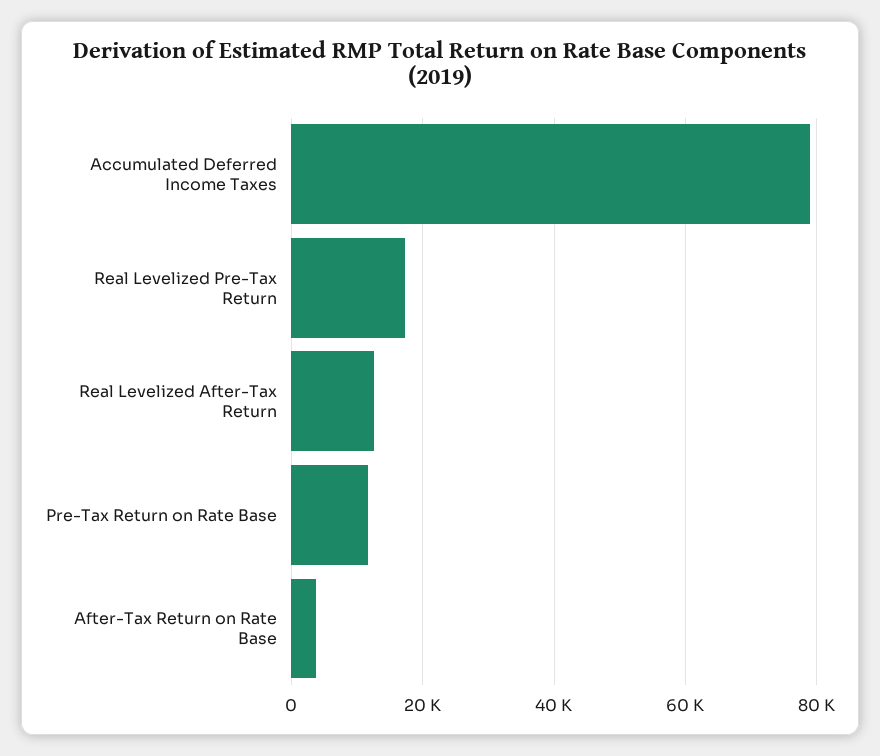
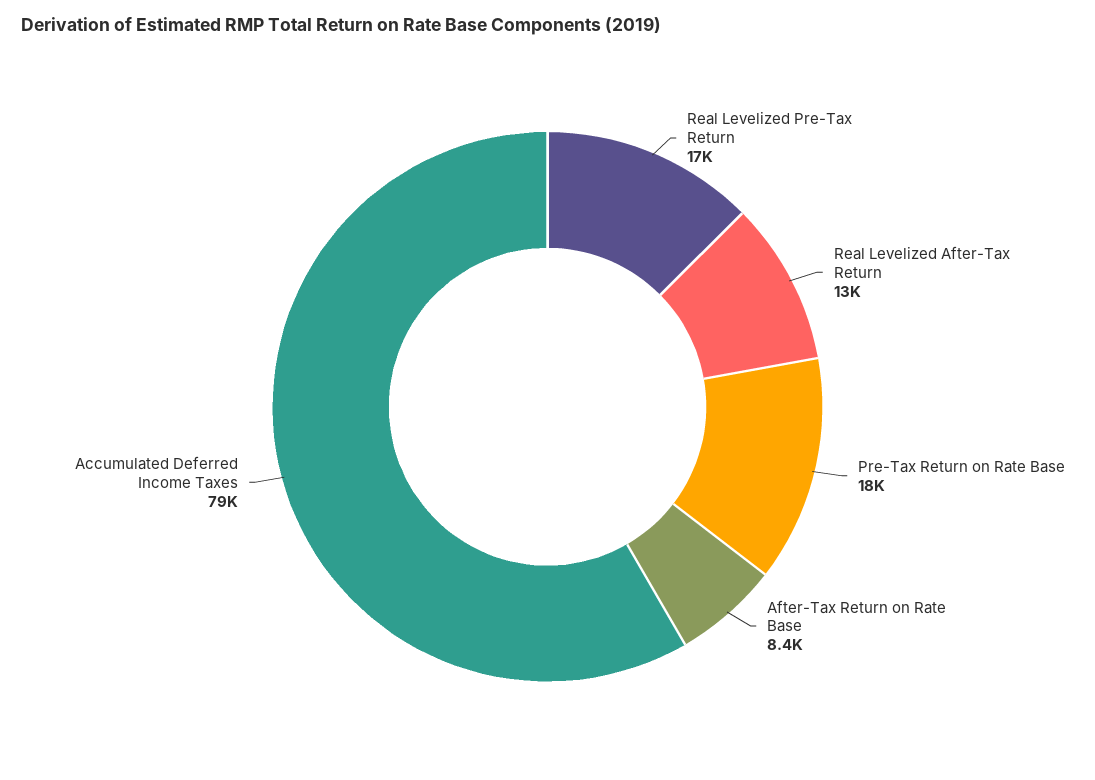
Pre-Tax Return on Rate Base: 12000 -> 18000
After-Tax Return on Rate Base: 4000 -> 8400

